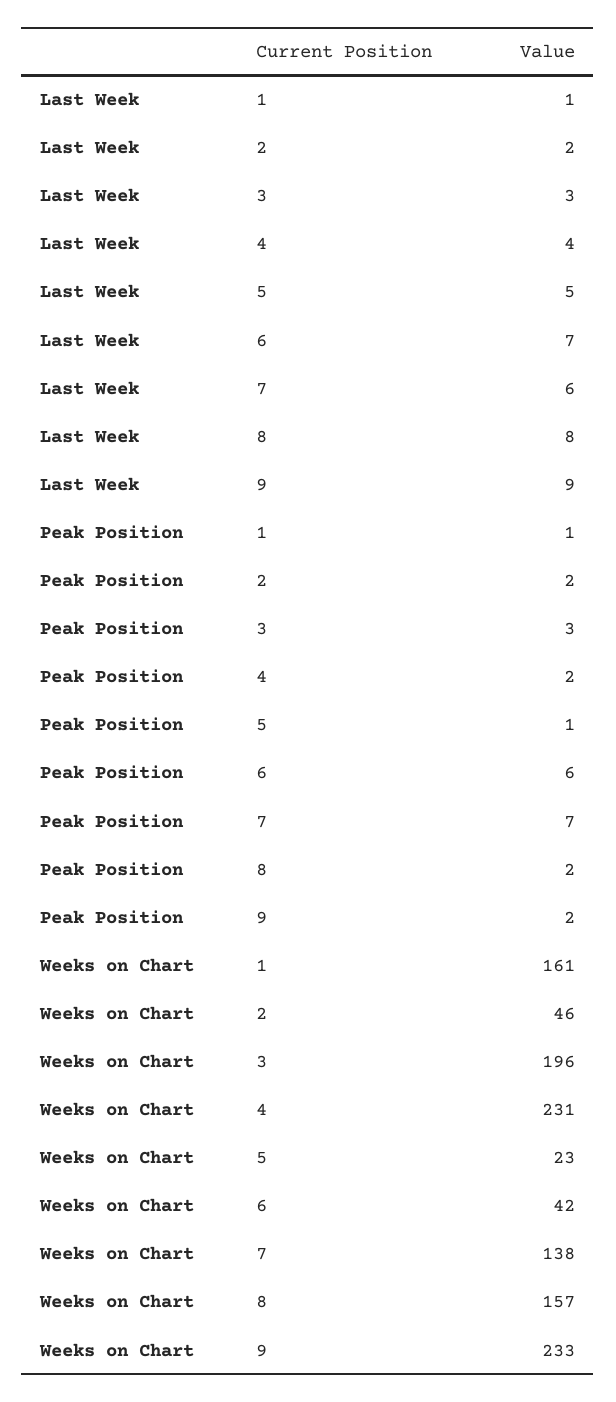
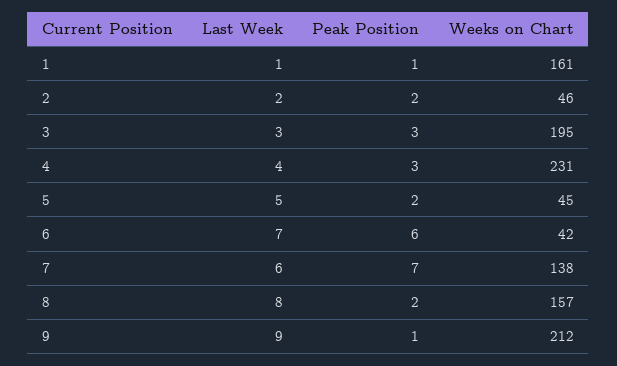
Peak Position, 4: 2 -> 3
Peak Position, 5: 1 -> 2
Peak Position, 9: 2 -> 1
Weeks on Chart, 3: 196 -> 195
Weeks on Chart, 5: 23 -> 45
Weeks on Chart, 9: 233 -> 212

